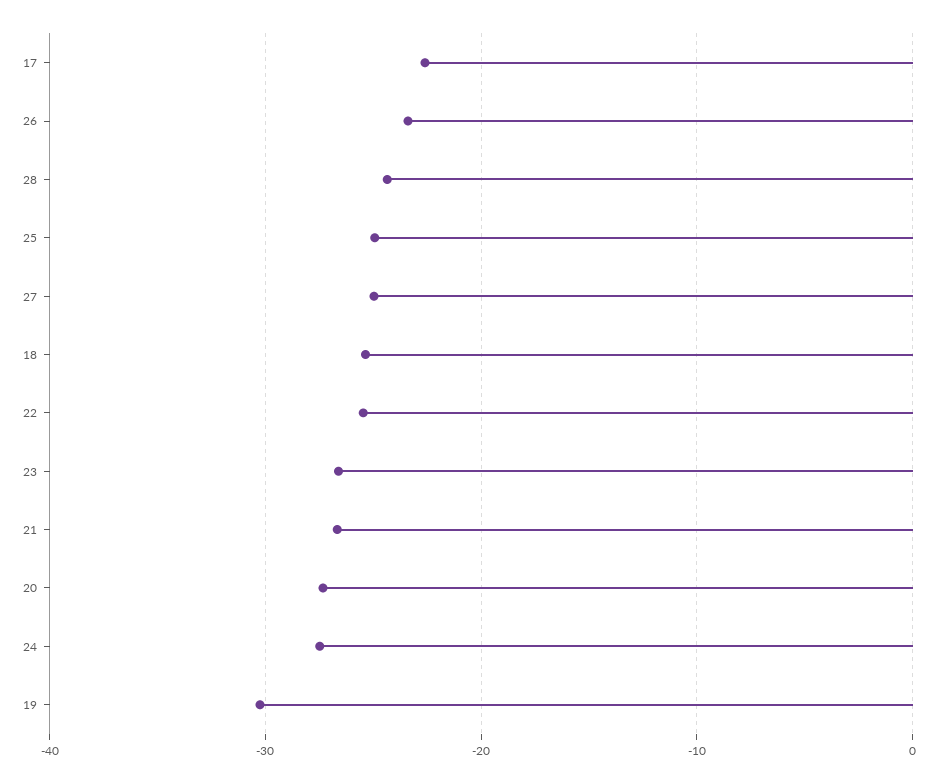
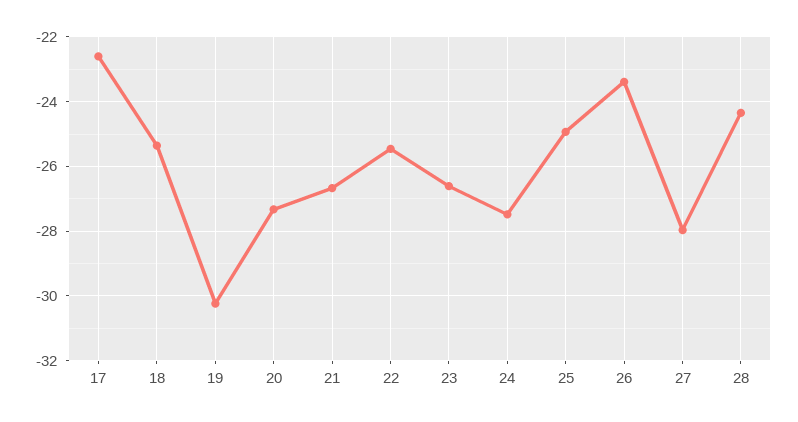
27: -25 -> -28

